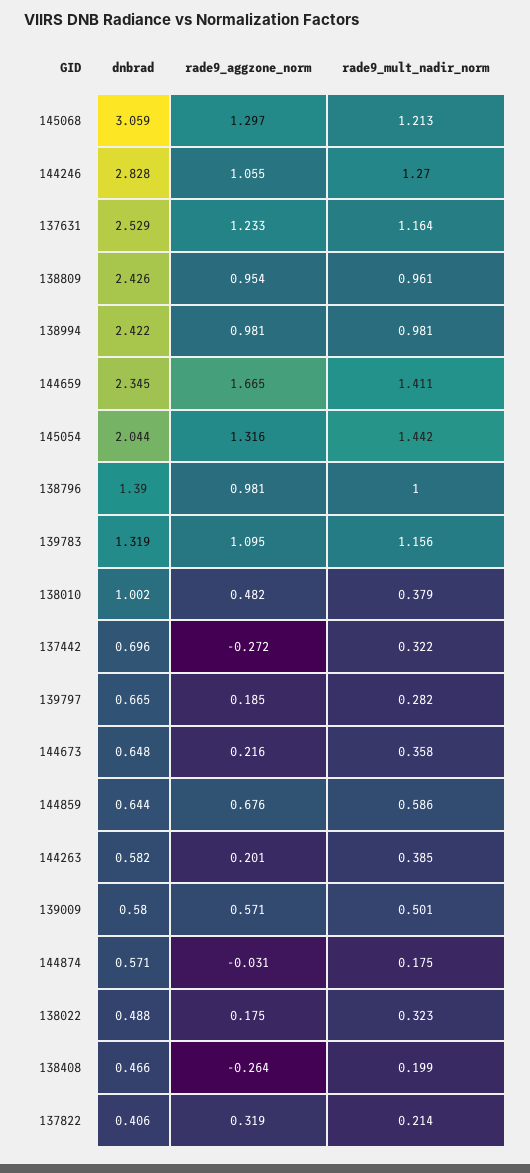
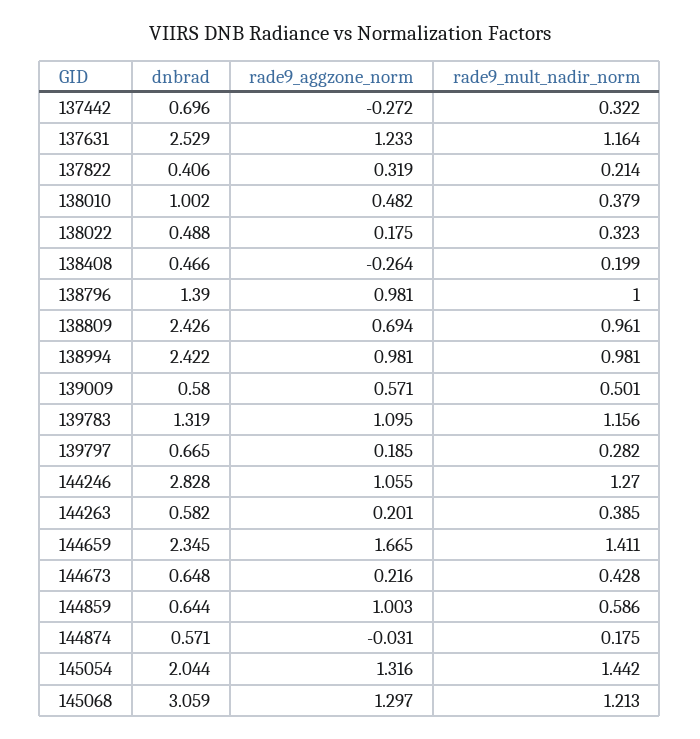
rade9_aggzone_norm, 138809: 0.954 -> 0.694
rade9_mult_nadir_norm, 144673: 0.358 -> 0.428
rade9_aggzone_norm, 144859: 0.676 -> 1.003

